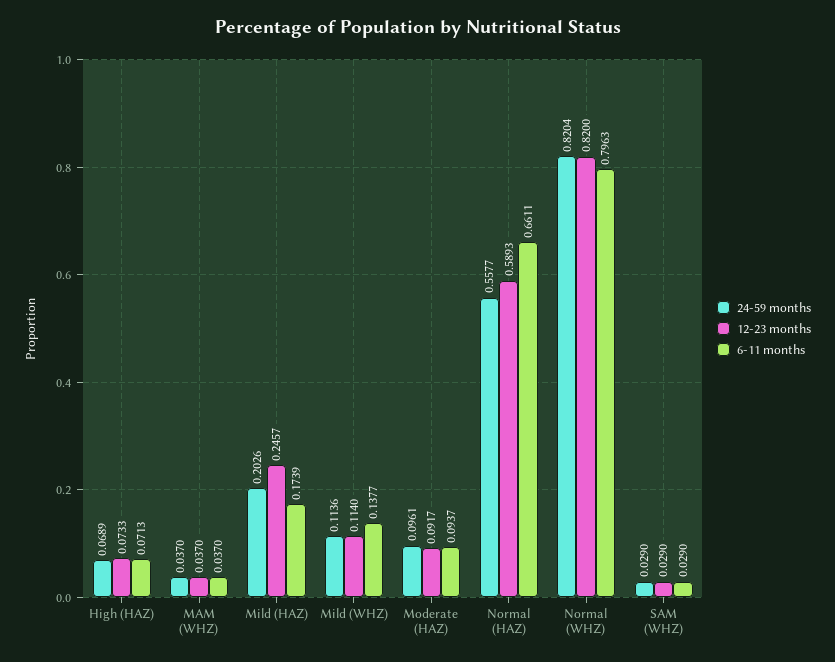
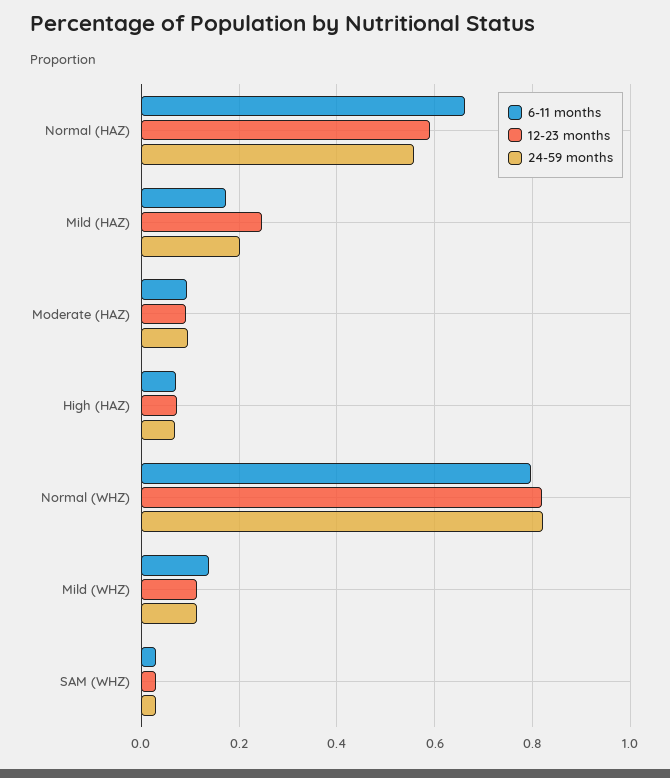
24-59 months, MAM (WHZ): 0.037 -> none
12-23 months, MAM (WHZ): 0.037 -> none
6-11 months, MAM (WHZ): 0.037 -> none

